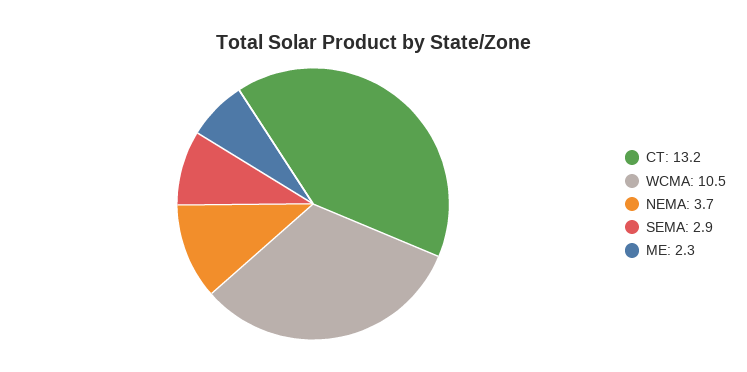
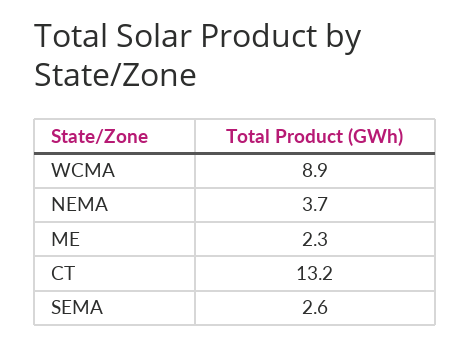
WCMA: 10.5 -> 8.9
SEMA: 2.9 -> 2.6

